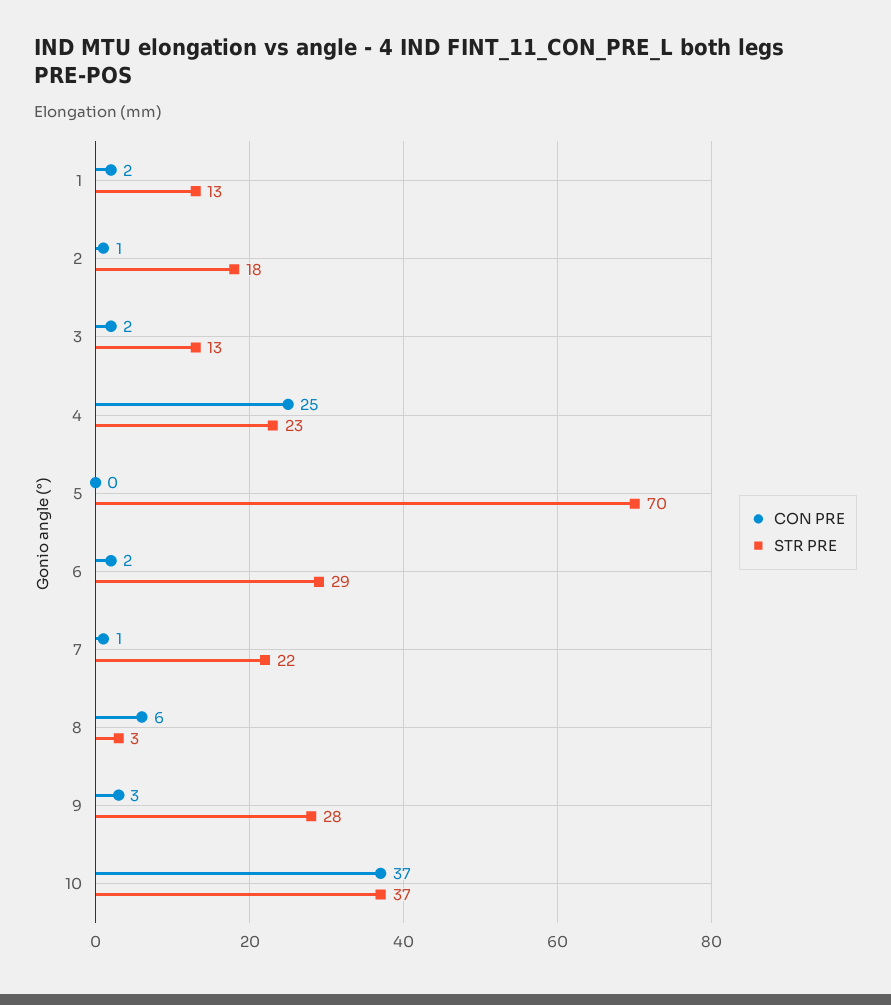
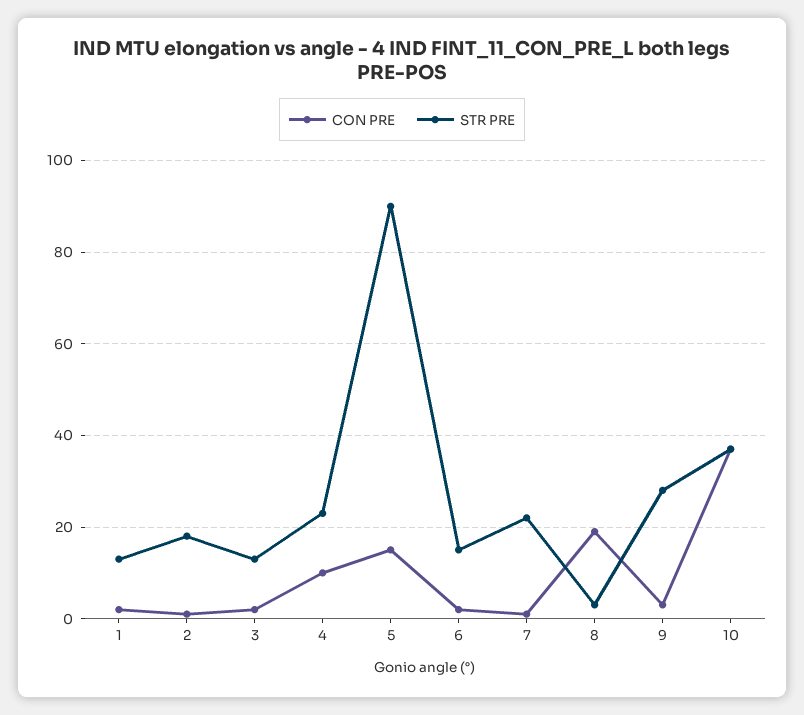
CON PRE, 4: 25 -> 10
CON PRE, 5: 0 -> 15
STR PRE, 5: 70 -> 90
STR PRE, 6: 29 -> 15
CON PRE, 8: 6 -> 20

